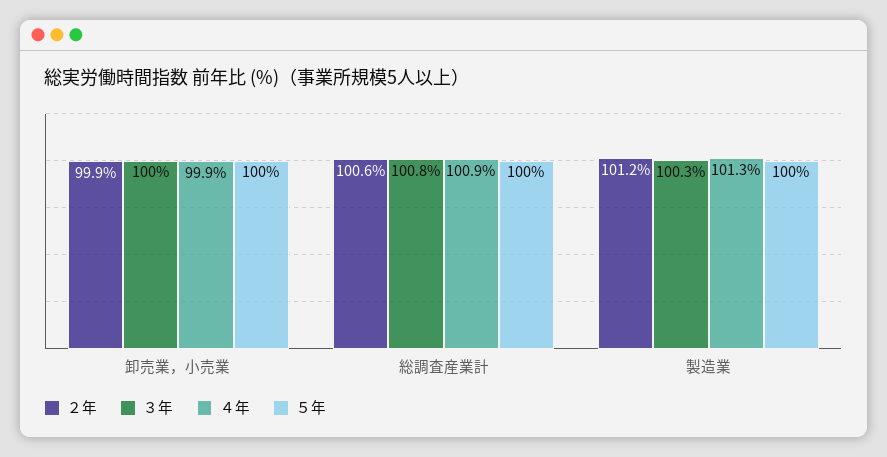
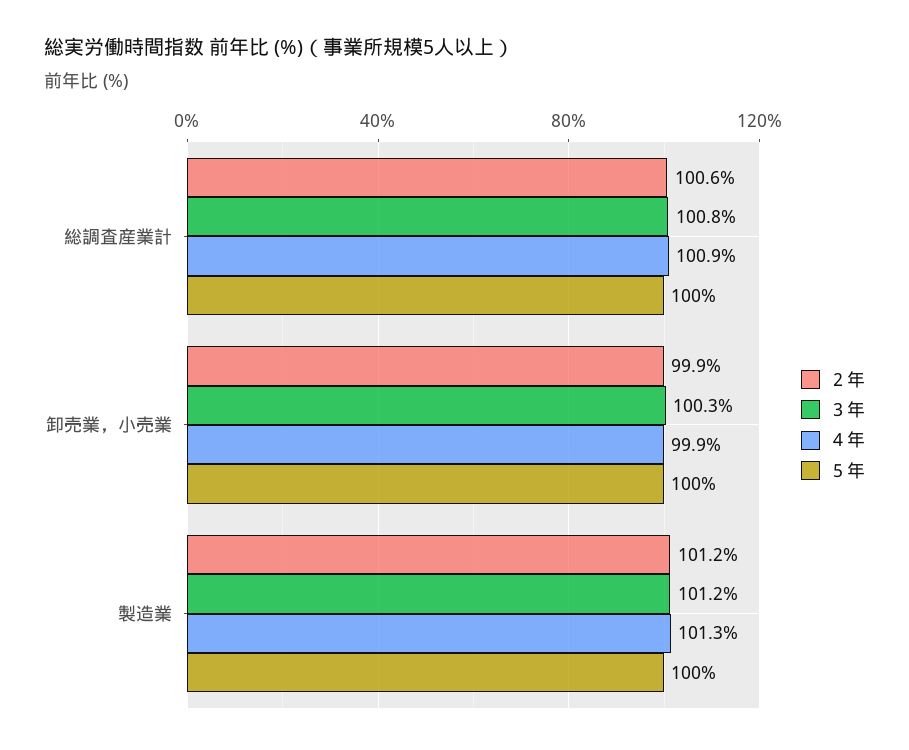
３年, 卸売業，小売業: 100 -> 100.3
３年, 製造業: 100.3 -> 101.2

